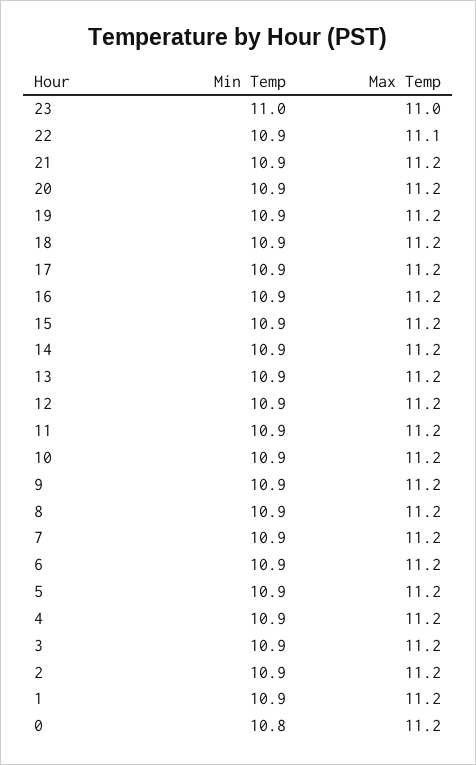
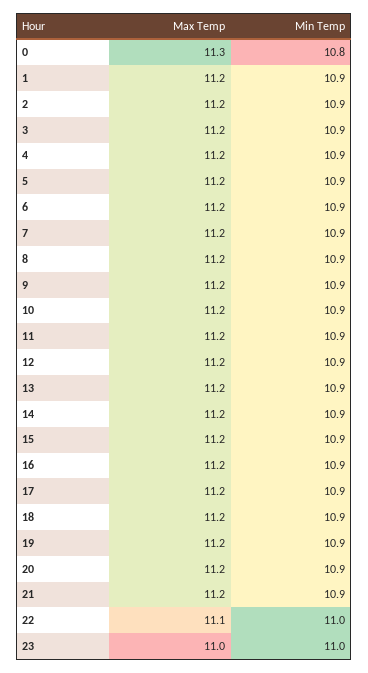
Min Temp, 22: 10.9 -> 11
Max Temp, 0: 11.2 -> 11.3

